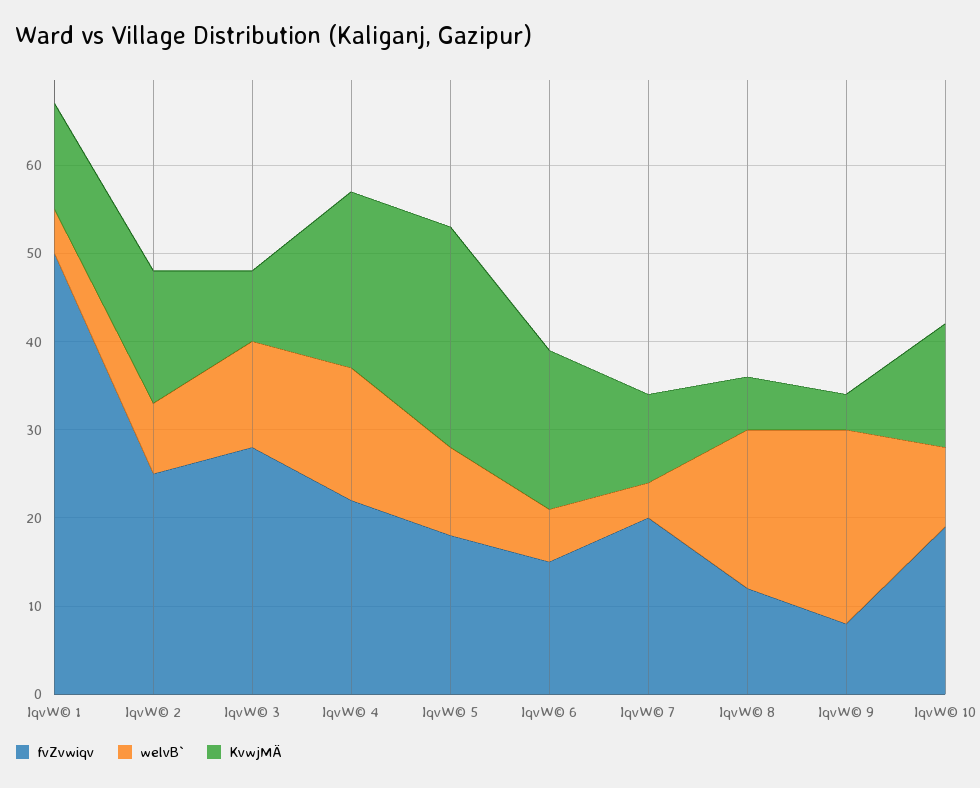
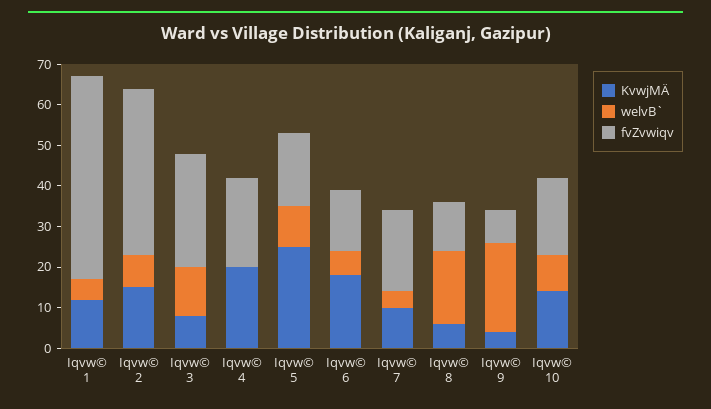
fvZvwiqv, IqvW© 2: 25 -> 40
welvB`, IqvW© 4: 15 -> 0

